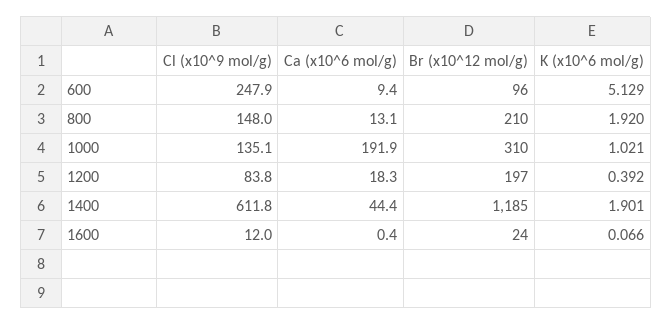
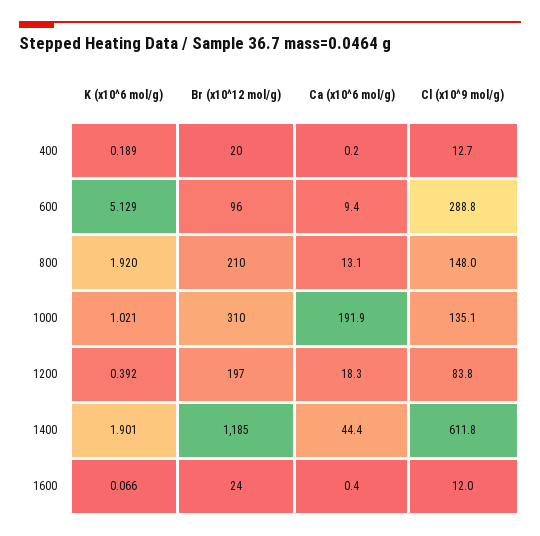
Cl (x10^9 mol/g), 600: 247.9 -> 288.8
K (x10^6 mol/g), 400: none -> 0.189
Br (x10^12 mol/g), 400: none -> 20
Ca (x10^6 mol/g), 400: none -> 0.2
Cl (x10^9 mol/g), 400: none -> 12.7

